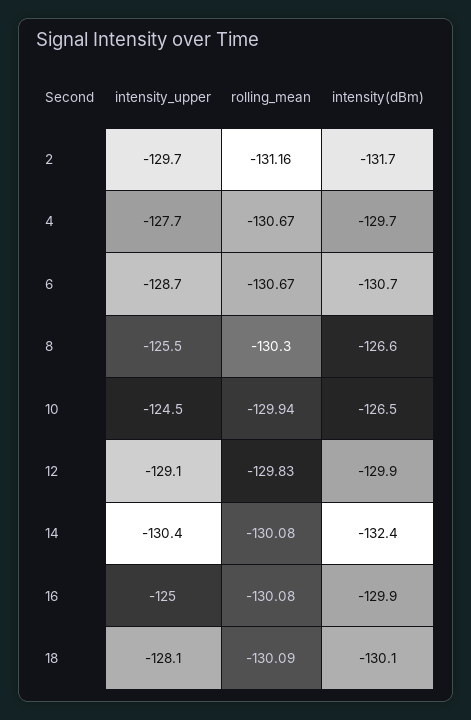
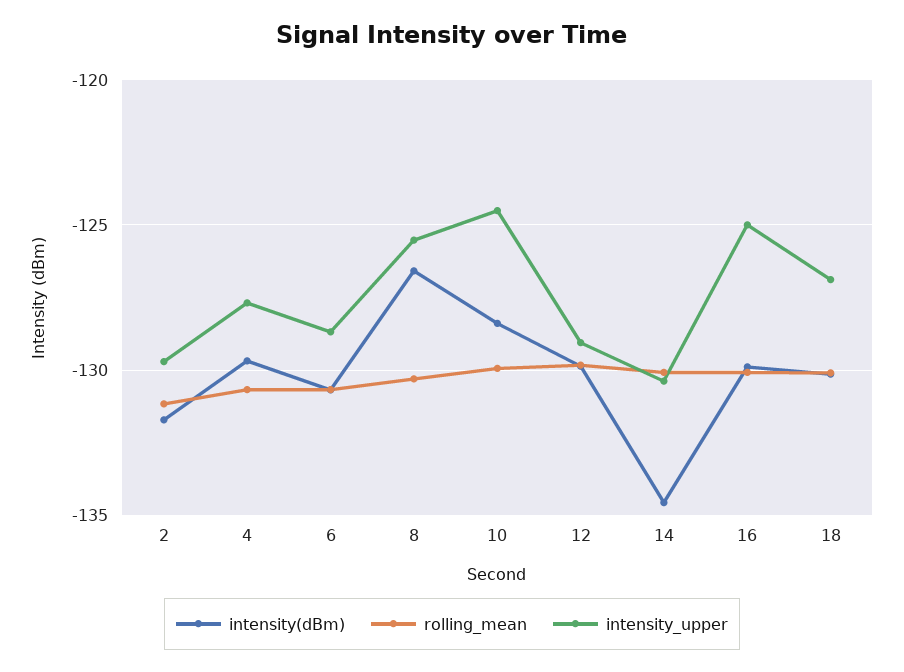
intensity(dBm), 10: -126.5 -> -128.5
intensity(dBm), 14: -132.4 -> -134.5
intensity_upper, 18: -128.1 -> -127

